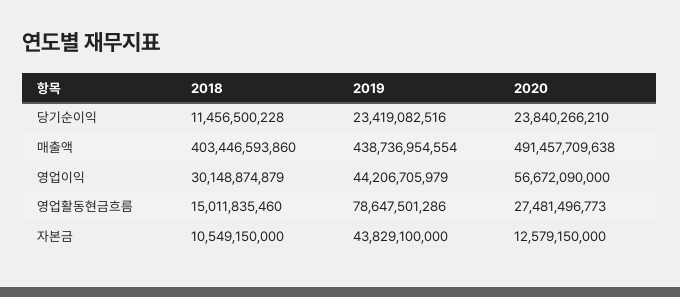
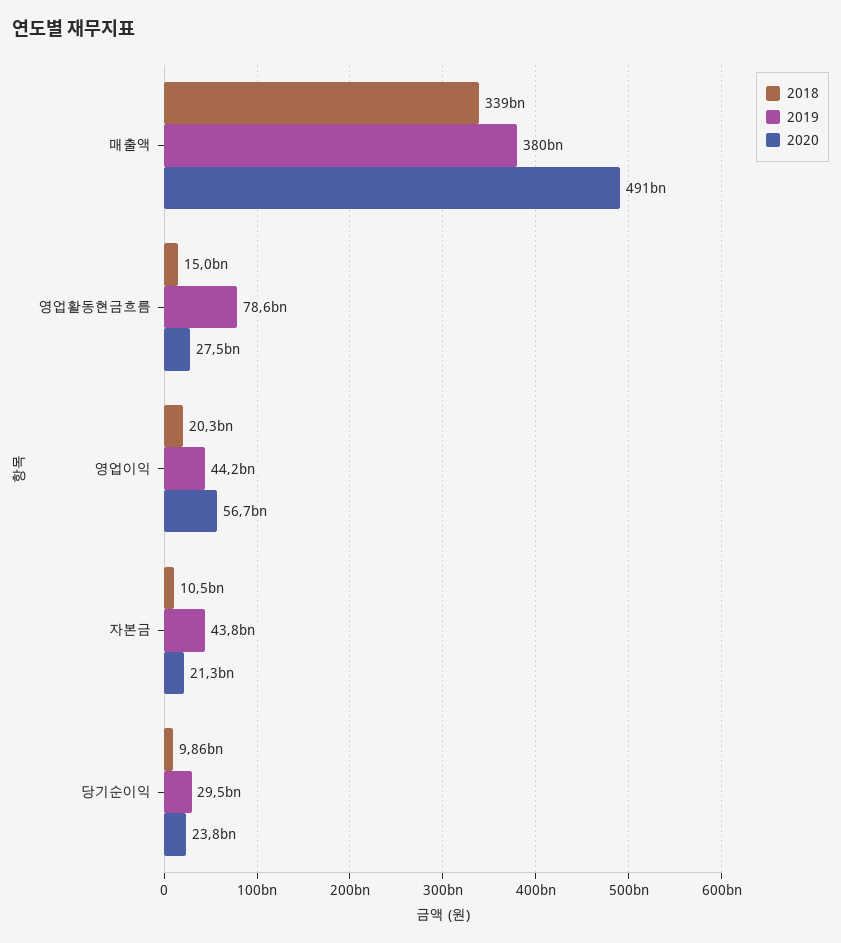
2018, 당기순이익: 11456500228 -> 9860000000
2019, 당기순이익: 23419082516 -> 29500000000
2018, 매출액: 403446593860 -> 339000000000
2019, 매출액: 438736954554 -> 380000000000
2018, 영업이익: 30148874879 -> 20300000000
2020, 자본금: 12579150000 -> 21300000000

